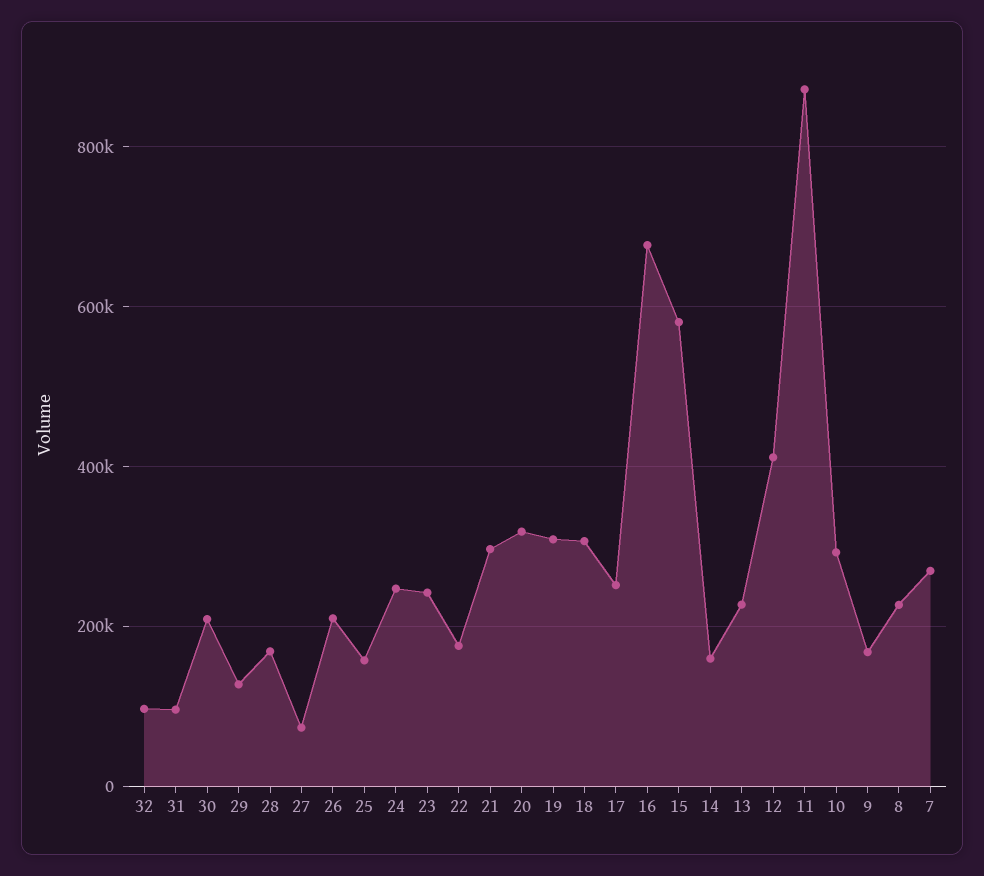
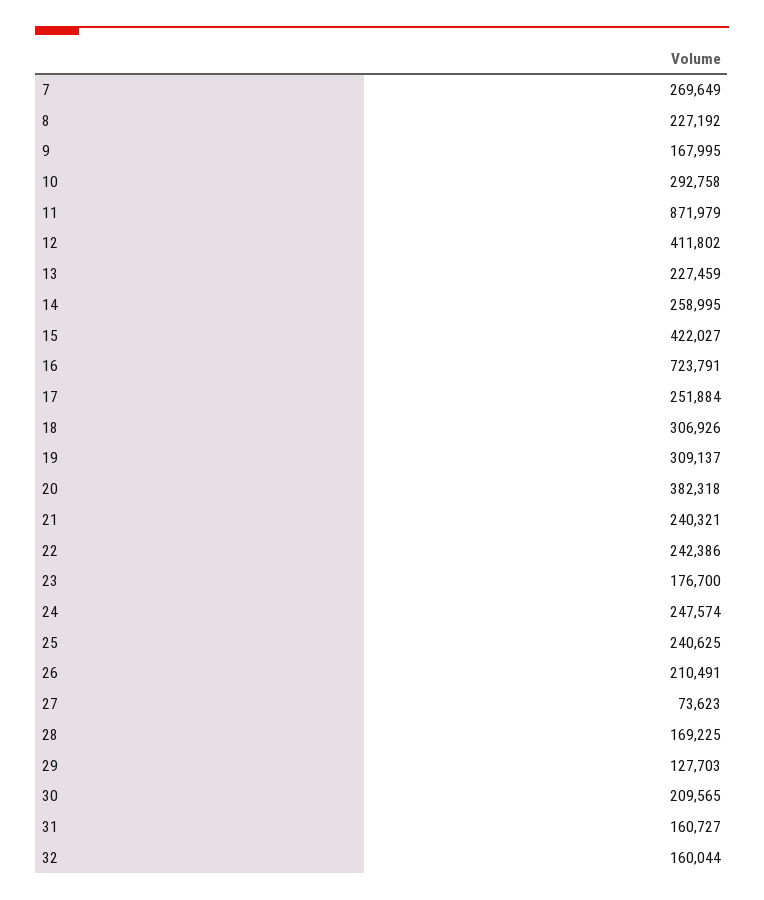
32: 100000 -> 160044
31: 100000 -> 160727
25: 160000 -> 240625
23: 240000 -> 176700
22: 180000 -> 242386
21: 300000 -> 240321
20: 320000 -> 382318
16: 680000 -> 723791
15: 580000 -> 422027
14: 160000 -> 258995

